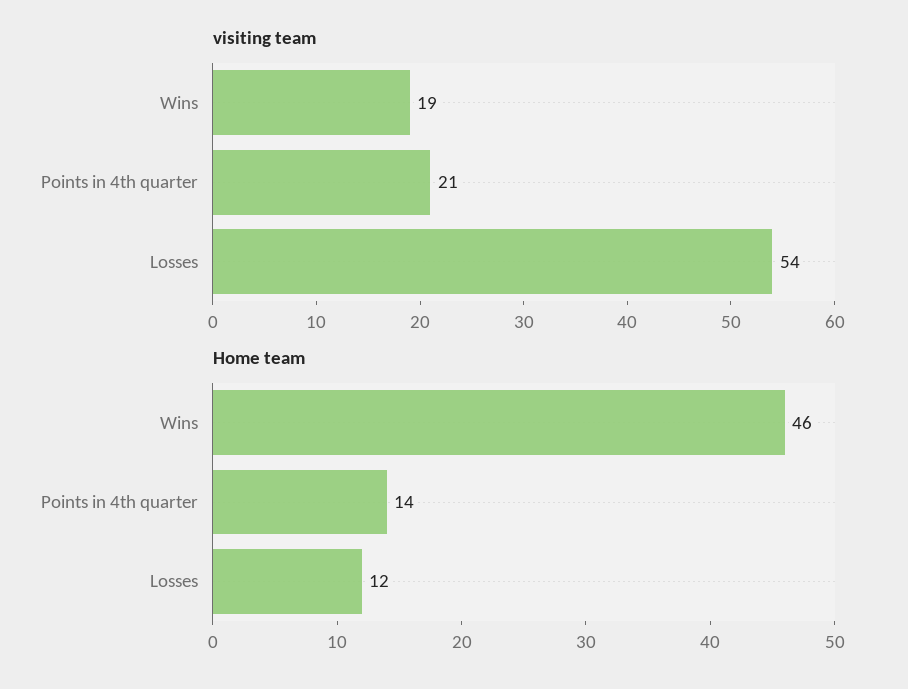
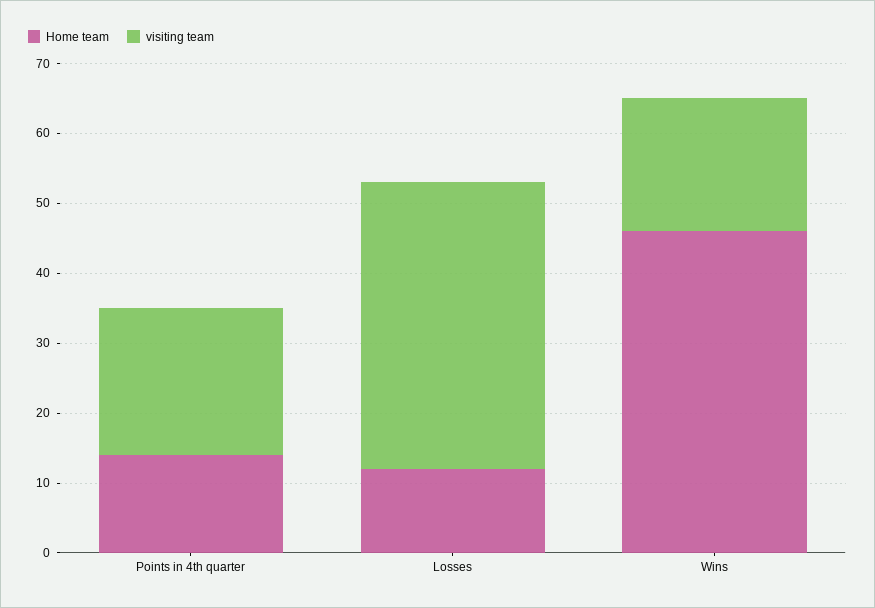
visiting team, Losses: 54 -> 40

